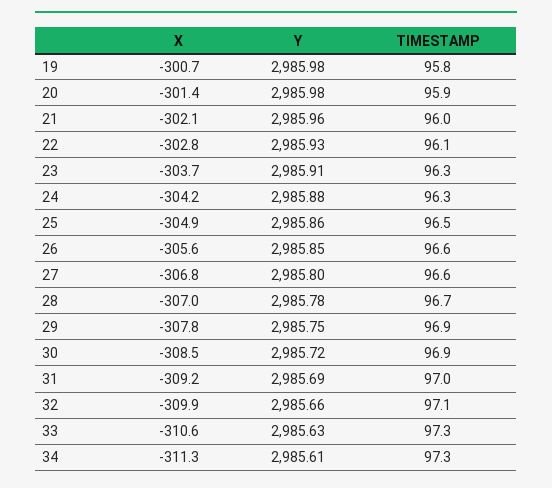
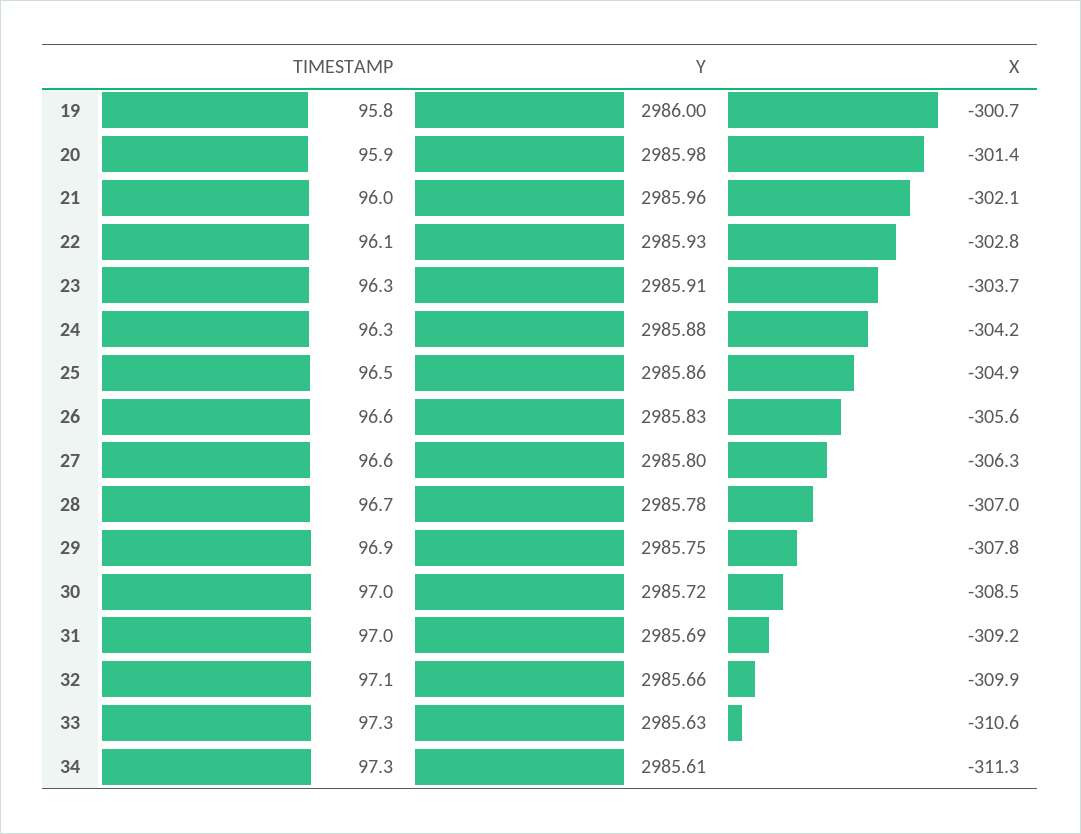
Y, 19: 2985.98 -> 2986
Y, 26: 2985.85 -> 2985.83
X, 27: -306.8 -> -306.3
TIMESTAMP, 30: 96.9 -> 97

